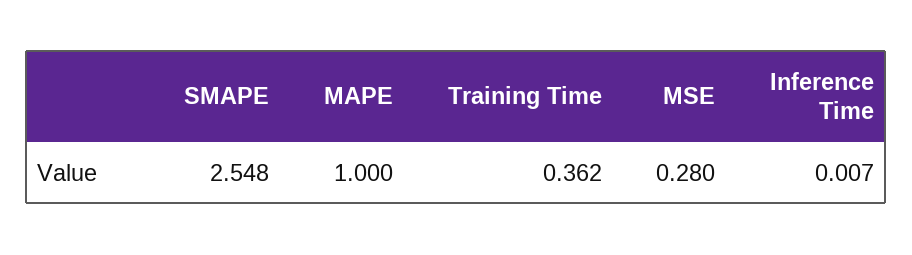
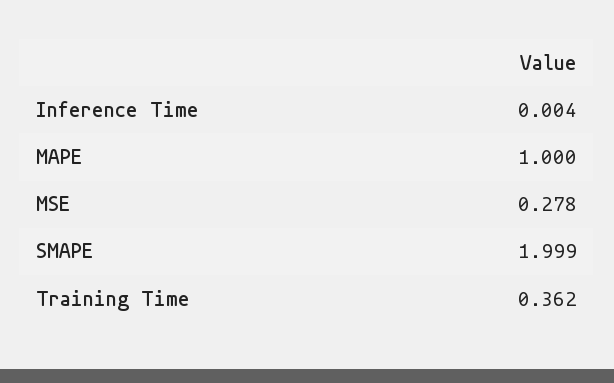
SMAPE: 2.548 -> 1.999
MSE: 0.28 -> 0.278
Inference Time: 0.007 -> 0.004

